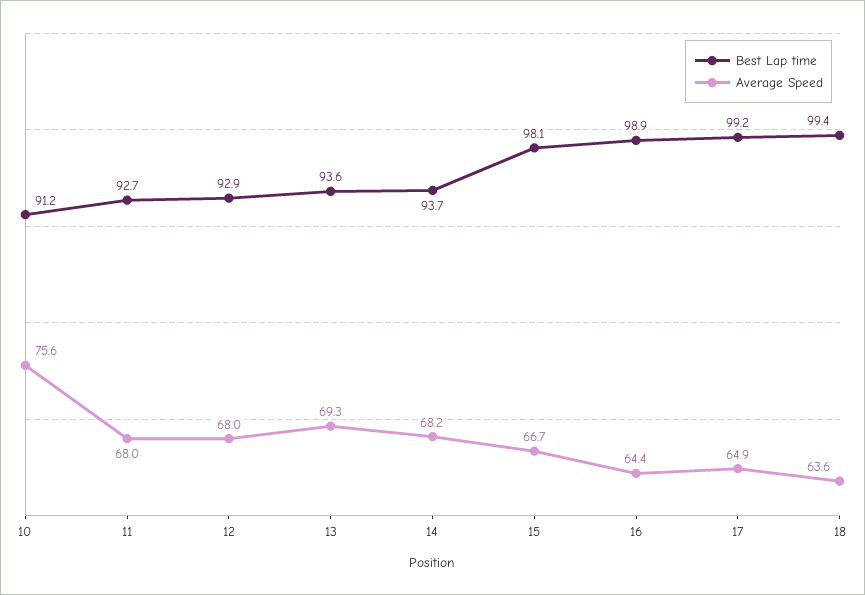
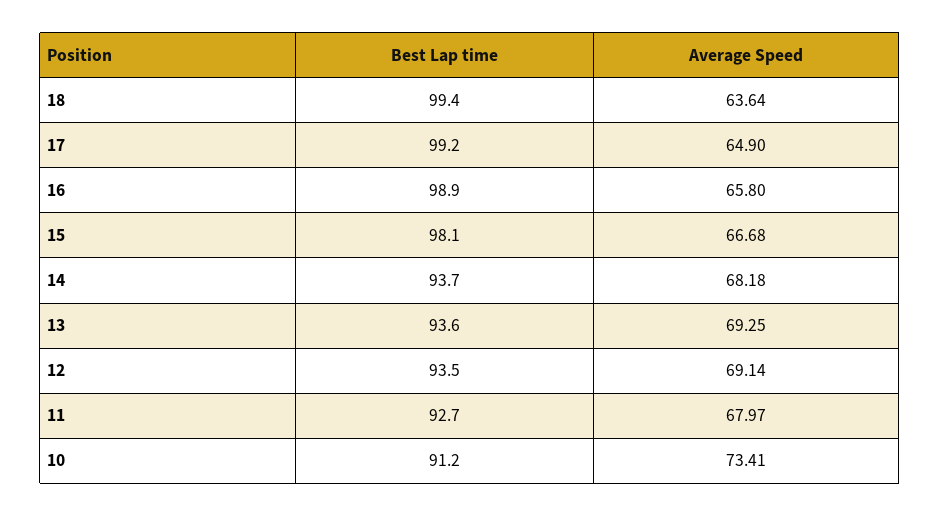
Average Speed, 10: 75.6 -> 73.41
Best Lap time, 12: 92.9 -> 93.5
Average Speed, 12: 68 -> 69.14
Average Speed, 16: 64.4 -> 65.8

